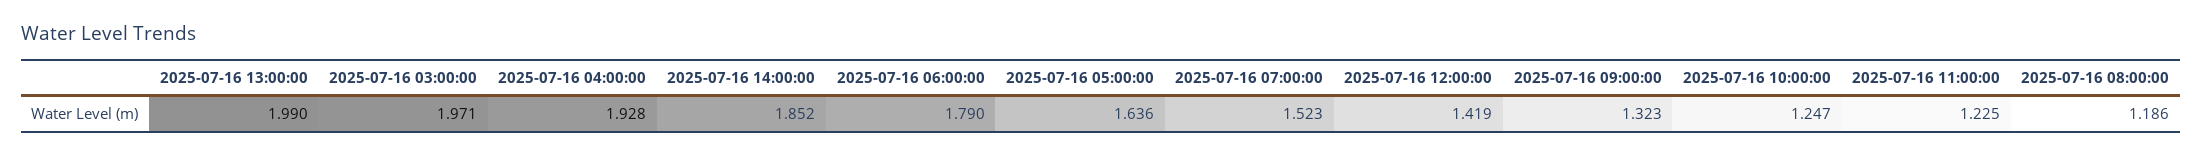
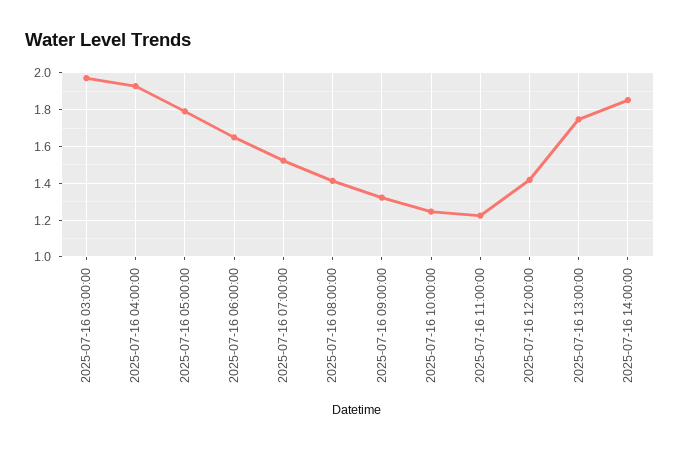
2025-07-16 13:00:00: 1.99 -> 1.75
2025-07-16 06:00:00: 1.79 -> 1.65
2025-07-16 05:00:00: 1.636 -> 1.8
2025-07-16 08:00:00: 1.186 -> 1.4

